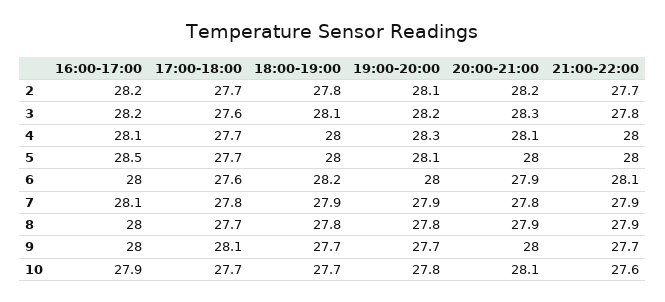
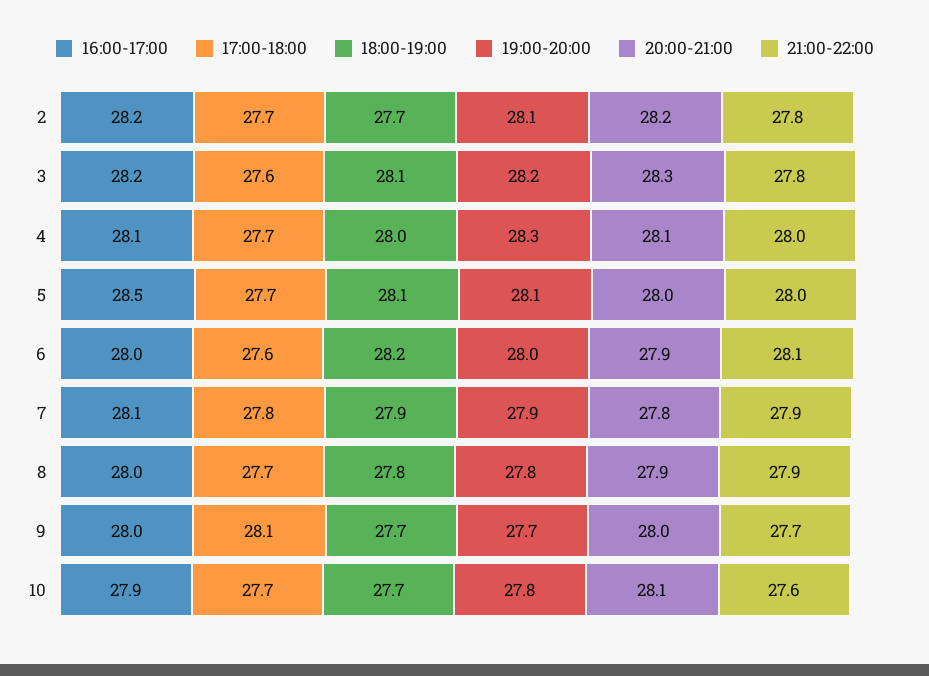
18:00-19:00, 2: 27.8 -> 27.7
21:00-22:00, 2: 27.7 -> 27.8
18:00-19:00, 5: 28 -> 28.1

